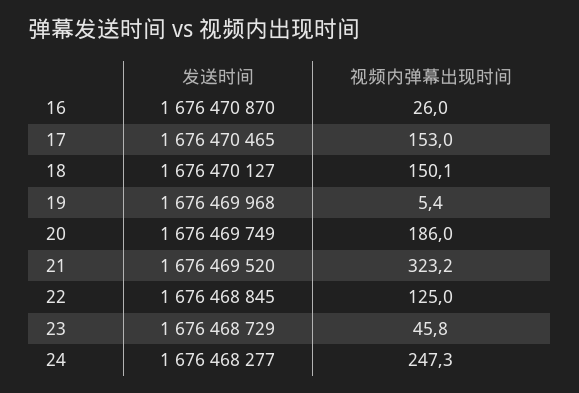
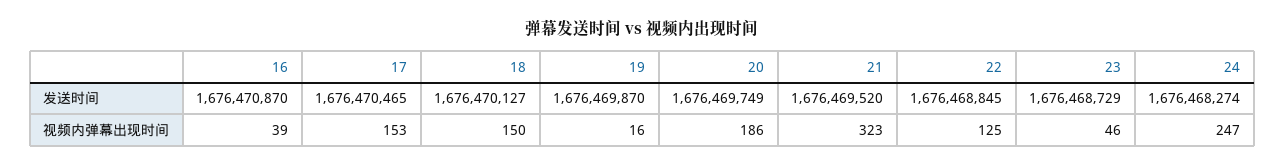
视频内弹幕出现时间, 16: 26 -> 39
发送时间, 19: 1676469968 -> 1676469870
视频内弹幕出现时间, 19: 5.4 -> 16
发送时间, 24: 1676468277 -> 1676468274

